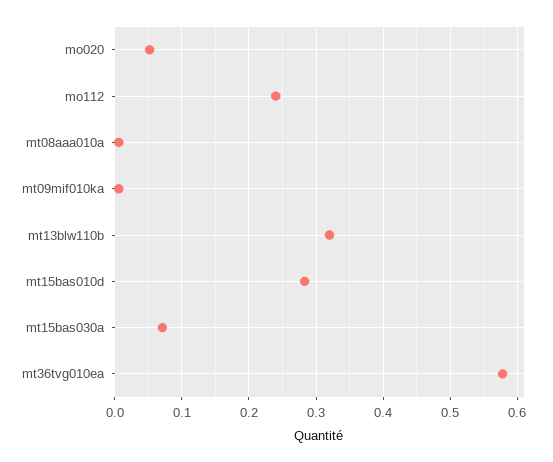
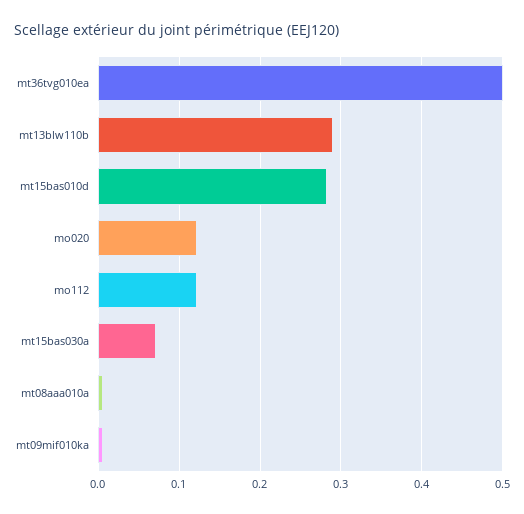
mo020: 0.05 -> 0.12
mo112: 0.24 -> 0.12
mt13blw110b: 0.32 -> 0.29
mt36tvg010ea: 0.58 -> 0.5

